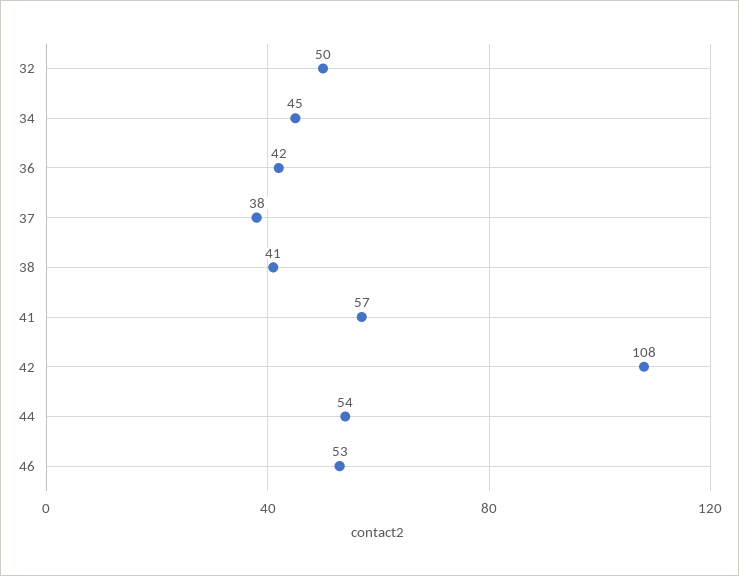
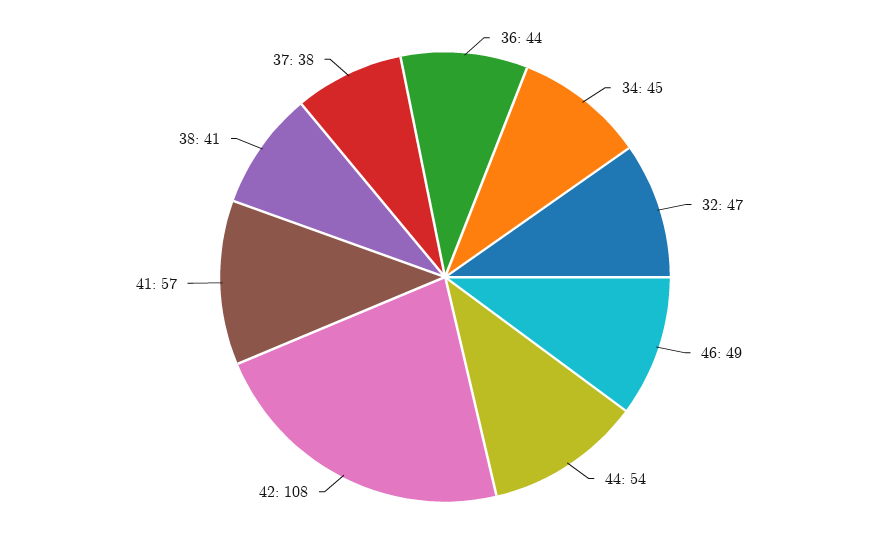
32: 50 -> 47
36: 42 -> 44
46: 53 -> 49

